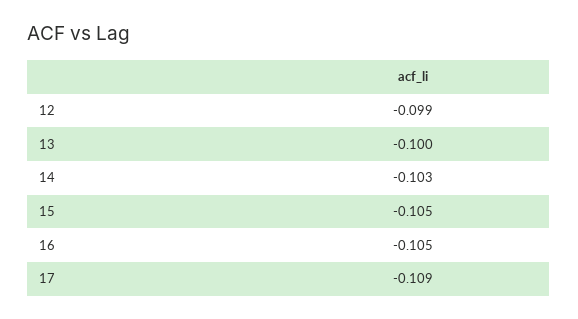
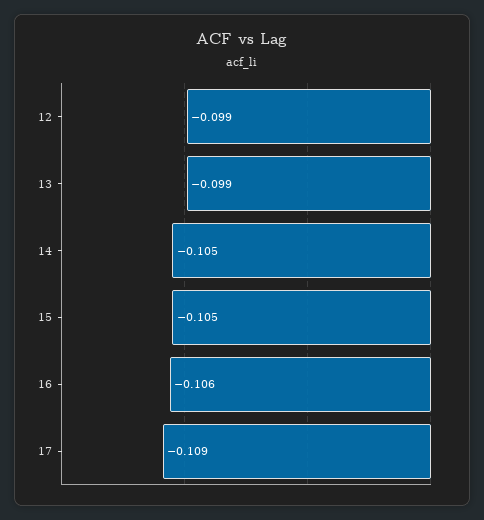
13: -0.1 -> -0.099
14: -0.103 -> -0.105
16: -0.105 -> -0.106

